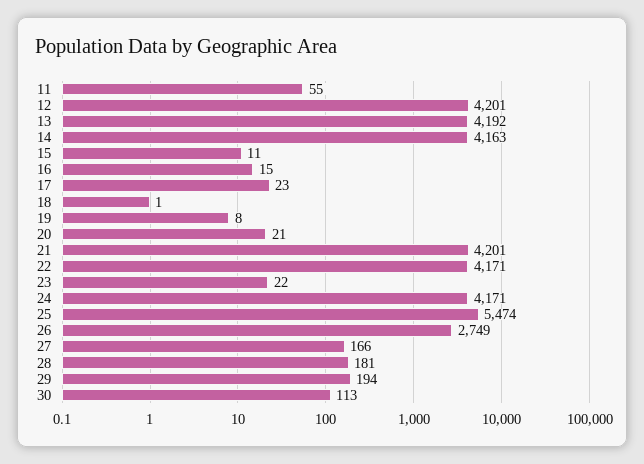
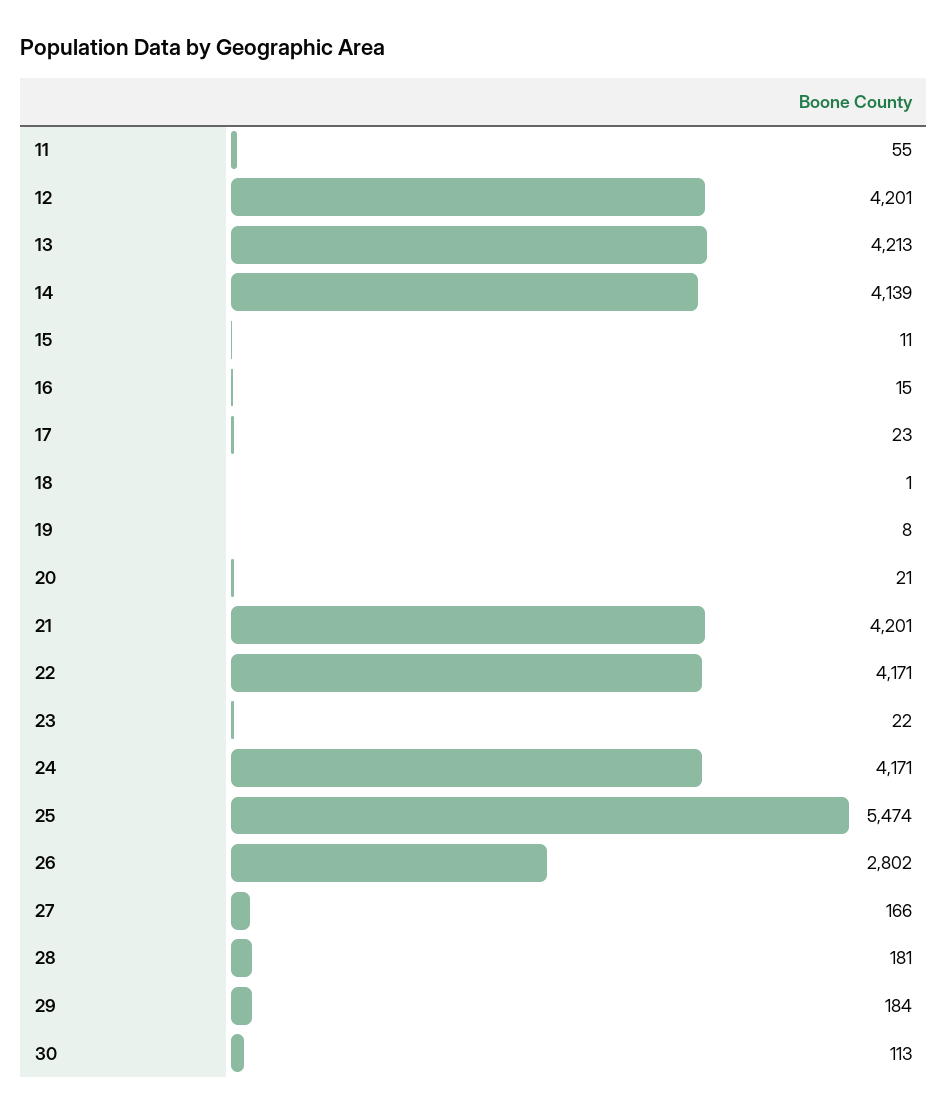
13: 4192 -> 4213
14: 4163 -> 4139
26: 2749 -> 2802
29: 194 -> 184

